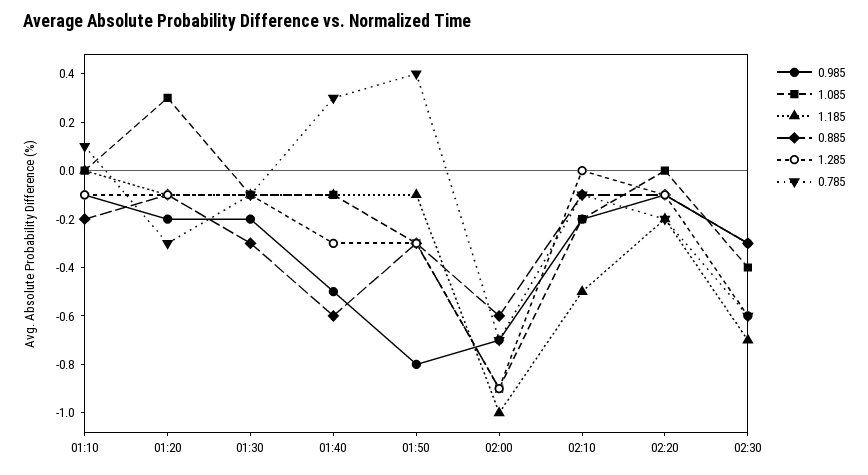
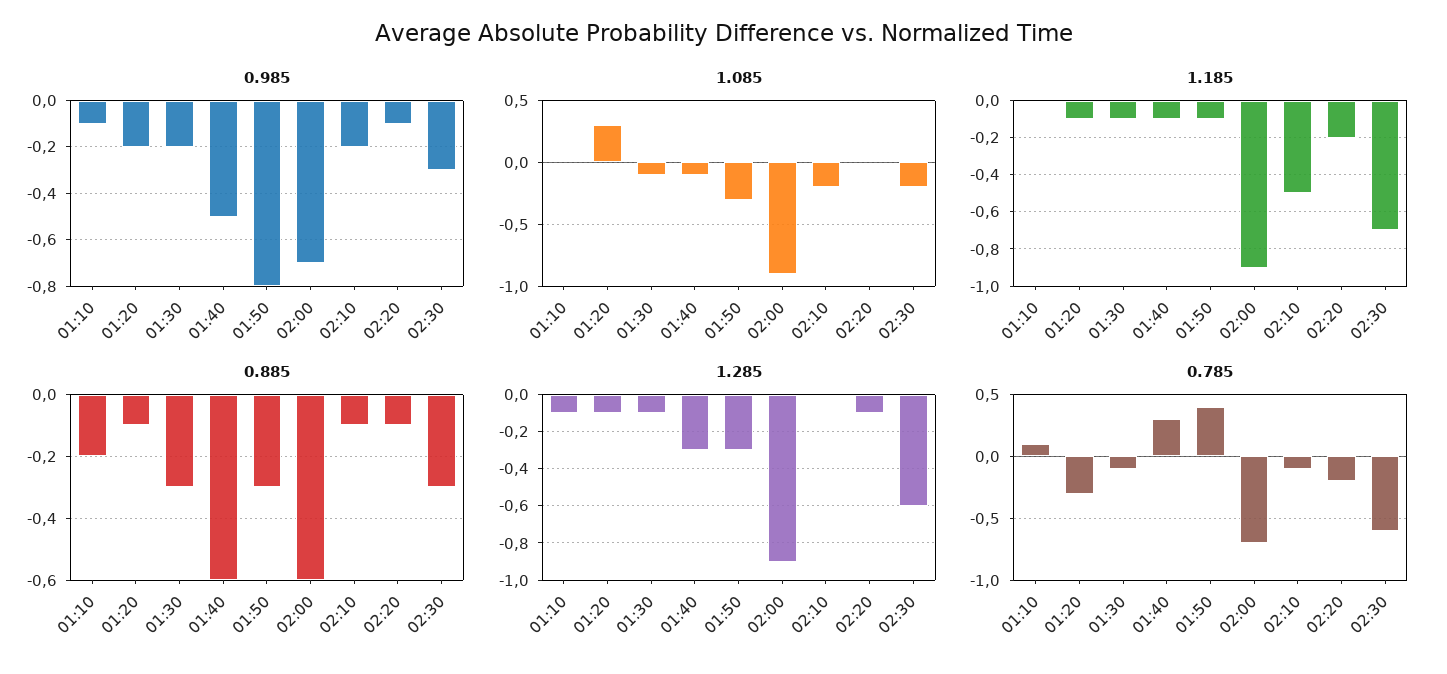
1.185, 02:00: -1 -> -0.9
1.085, 02:30: -0.4 -> -0.2

